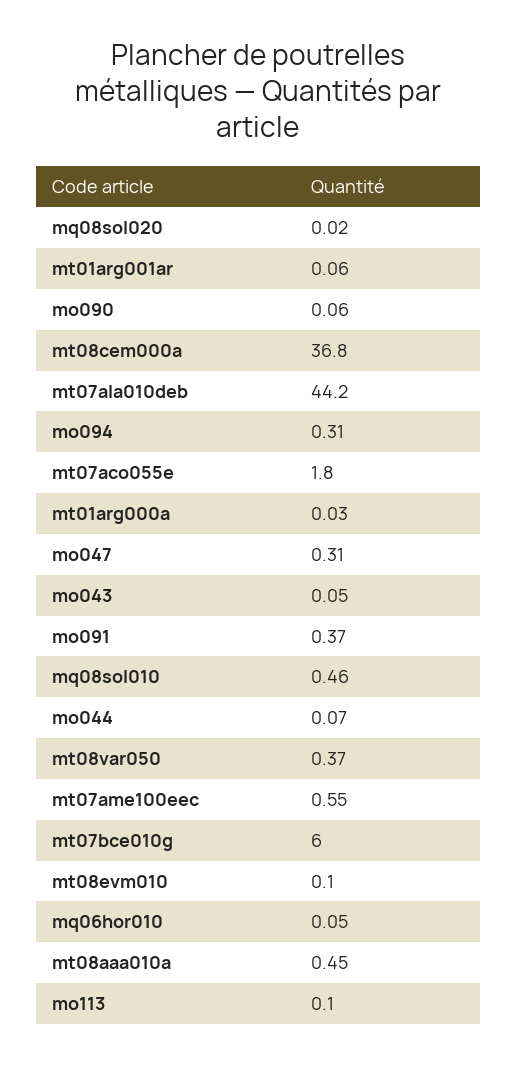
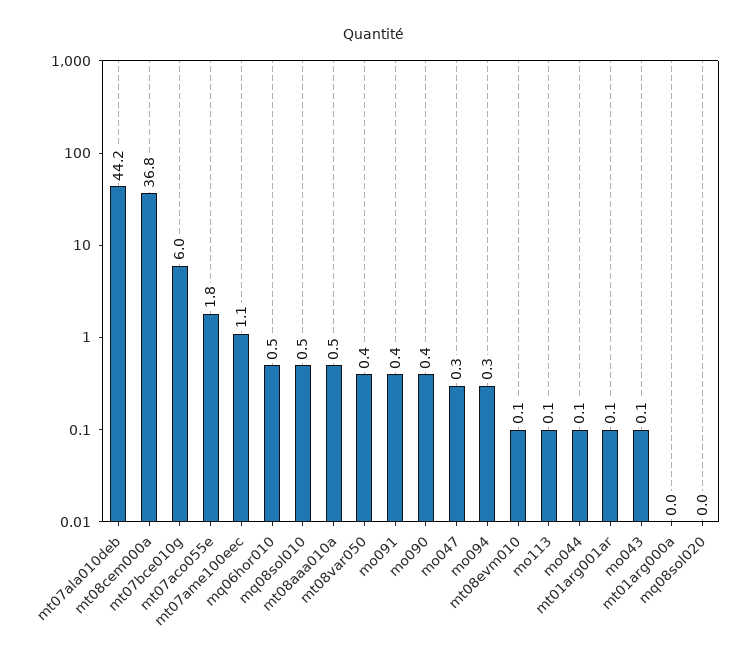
mo090: 0.06 -> 0.4
mt07ame100eec: 0.55 -> 1.1
mq06hor010: 0.05 -> 0.5

